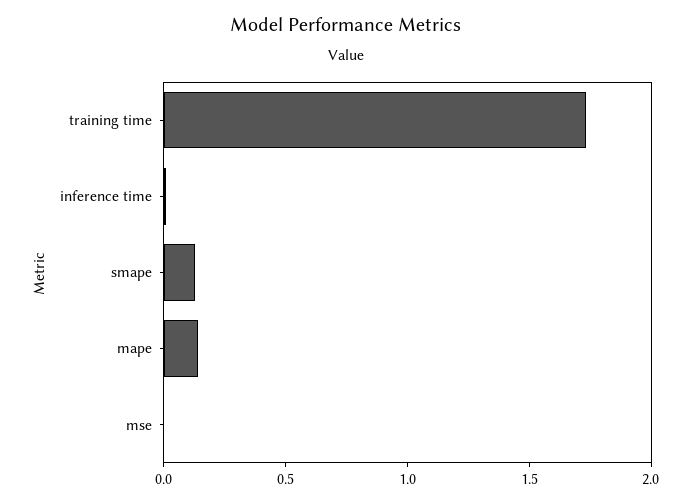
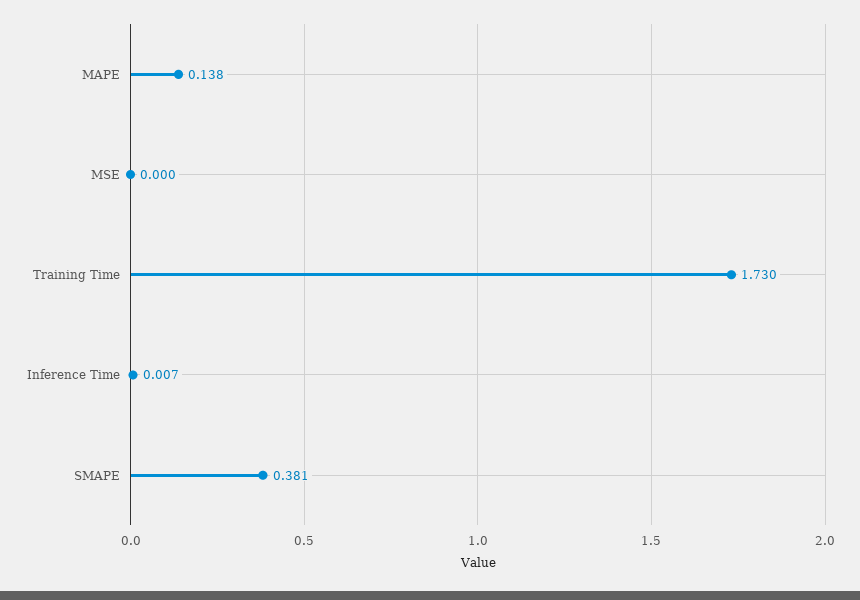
smape: 0.1 -> 0.381

